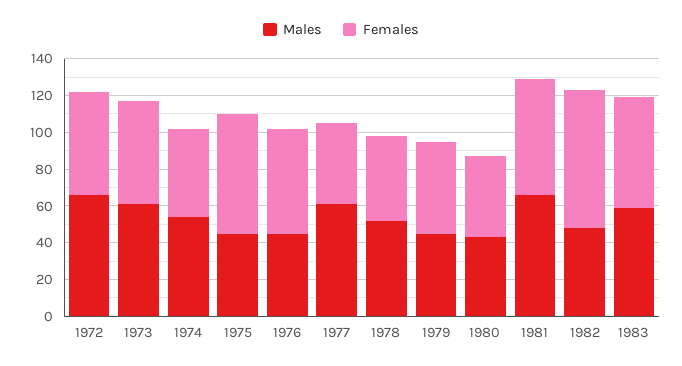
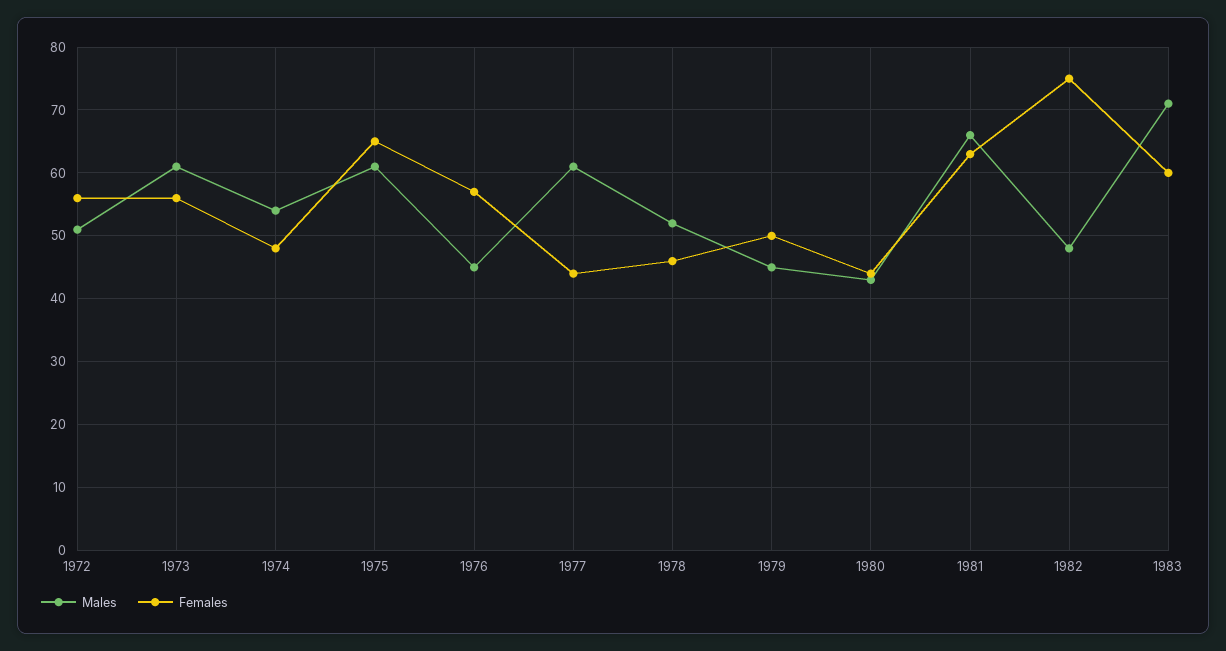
Males, 1972: 65 -> 51
Males, 1975: 45 -> 61
Males, 1983: 60 -> 71

